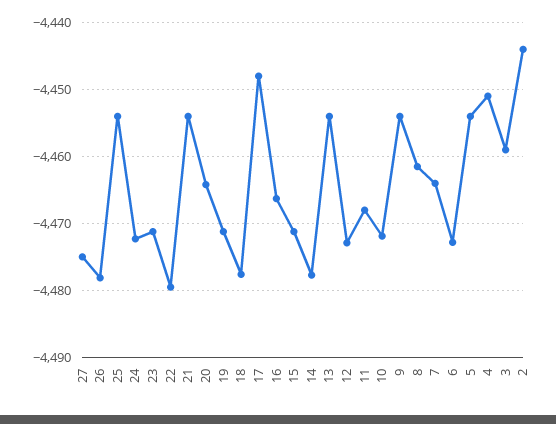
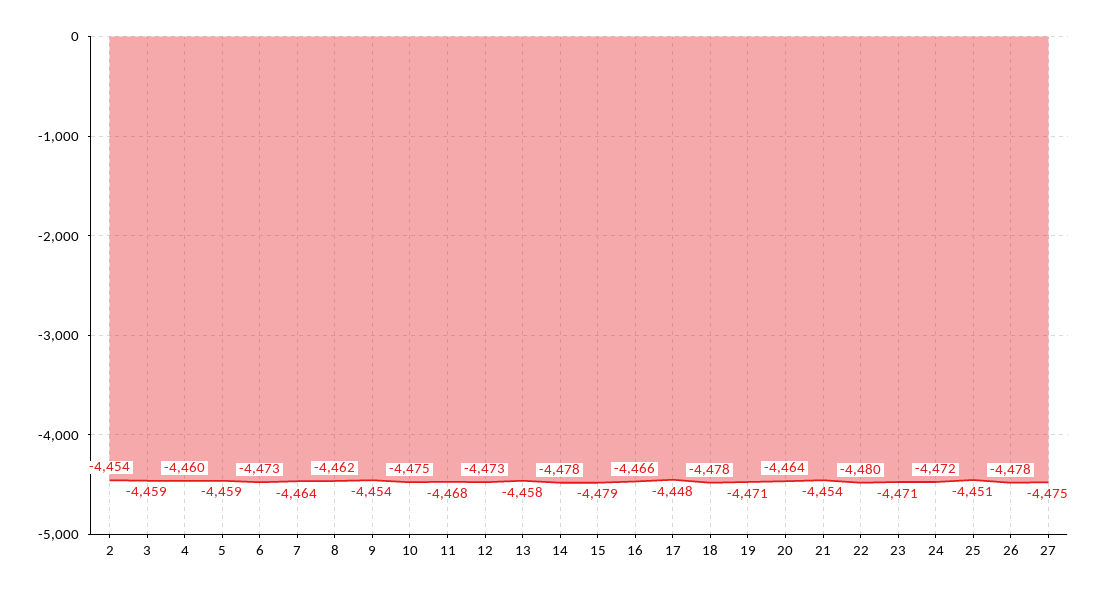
25: -4454 -> -4451
15: -4471 -> -4479
13: -4454 -> -4458
10: -4472 -> -4475
5: -4454 -> -4459
4: -4451 -> -4460
2: -4444 -> -4454

